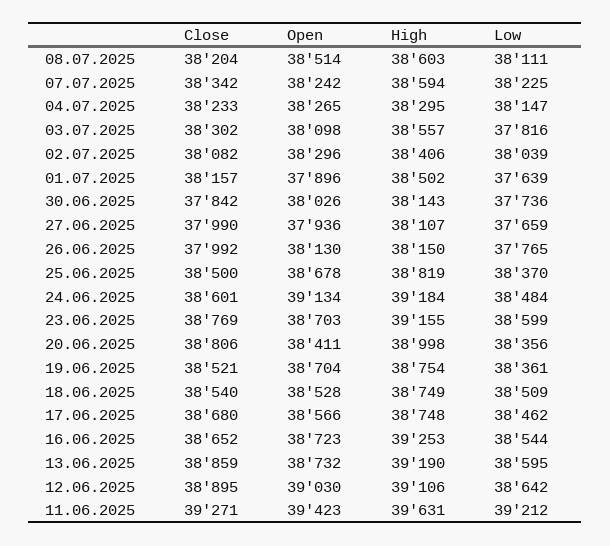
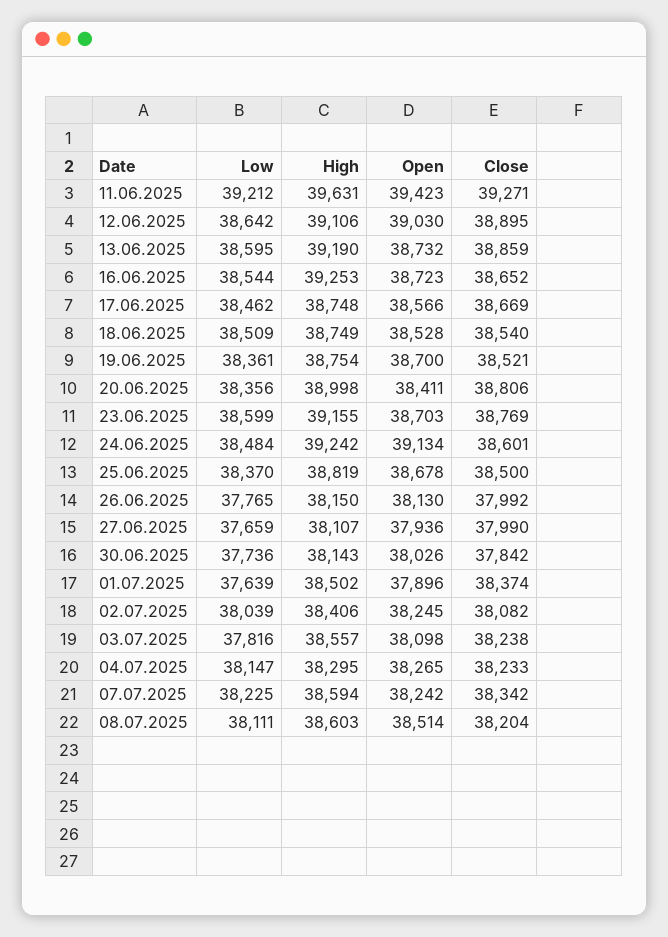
Close, 03.07.2025: 38302 -> 38238
Open, 02.07.2025: 38296 -> 38245
Close, 01.07.2025: 38157 -> 38374
High, 24.06.2025: 39184 -> 39242
Open, 19.06.2025: 38704 -> 38700
Close, 17.06.2025: 38680 -> 38669

